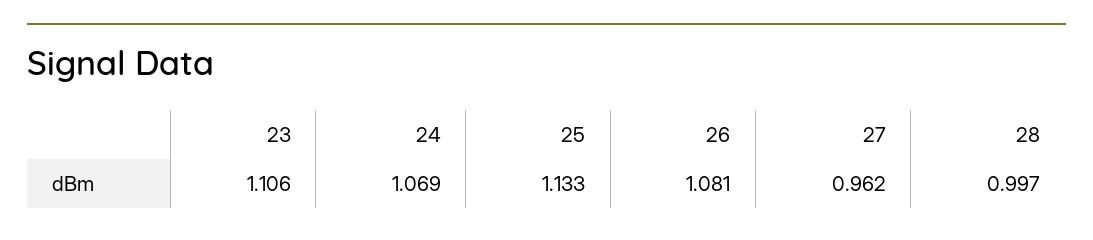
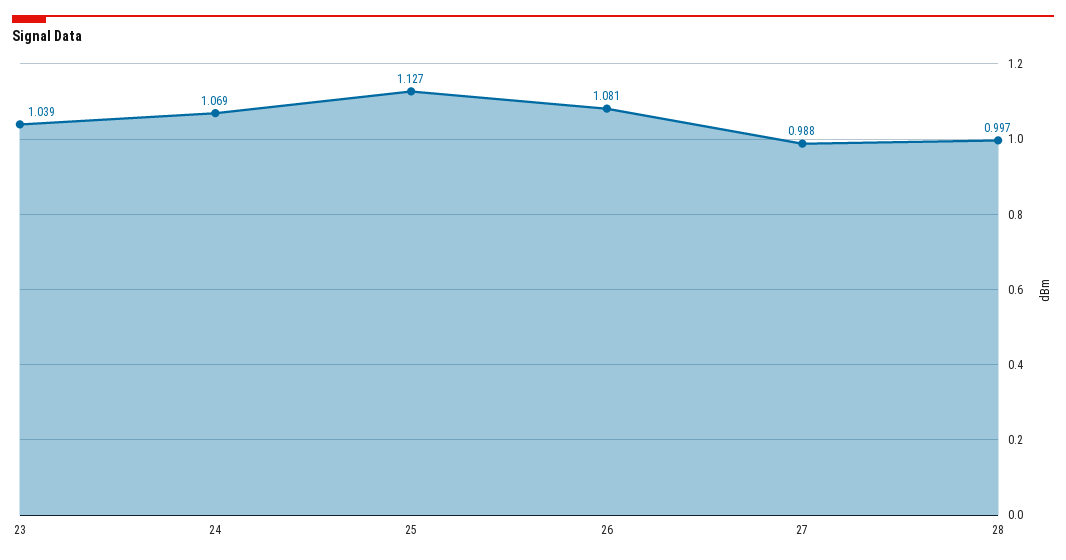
23: 1.106 -> 1.039
25: 1.133 -> 1.127
27: 0.962 -> 0.988

